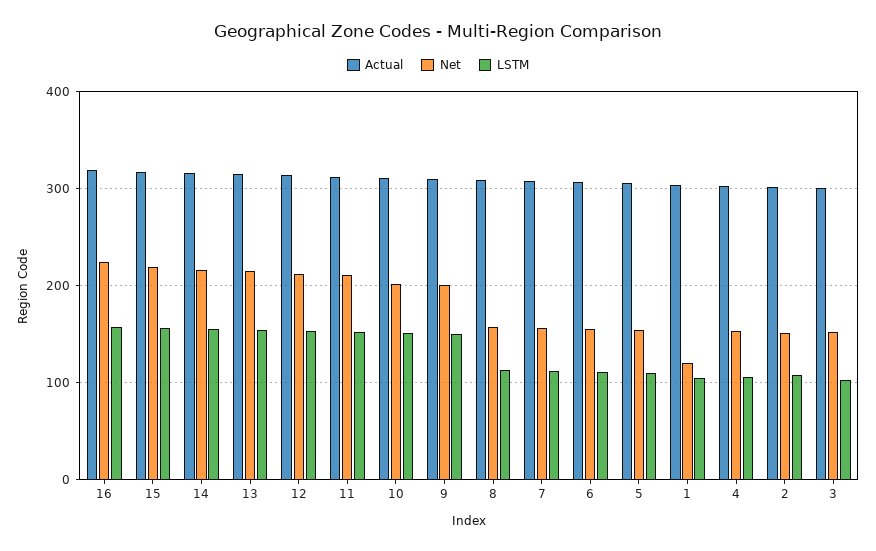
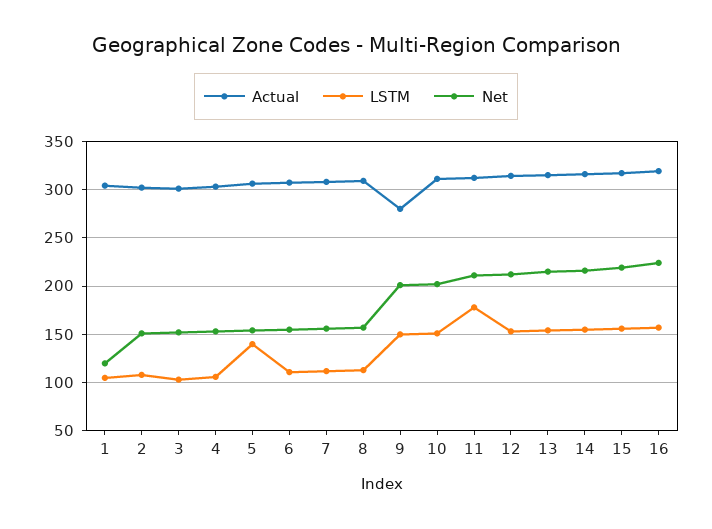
LSTM, 11: 150 -> 180
Actual, 9: 310 -> 280
LSTM, 5: 110 -> 140

